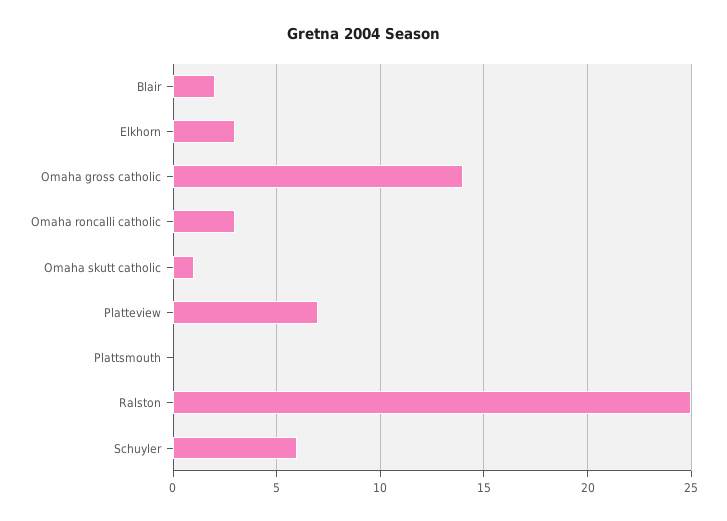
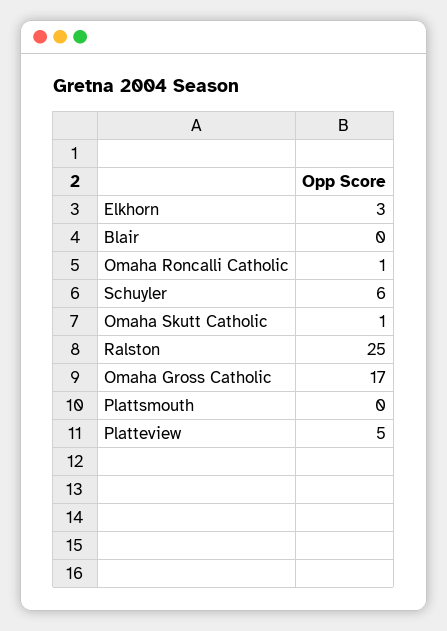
Blair: 2 -> 0
Omaha gross catholic: 14 -> 17
Omaha roncalli catholic: 3 -> 1
Platteview: 7 -> 5

